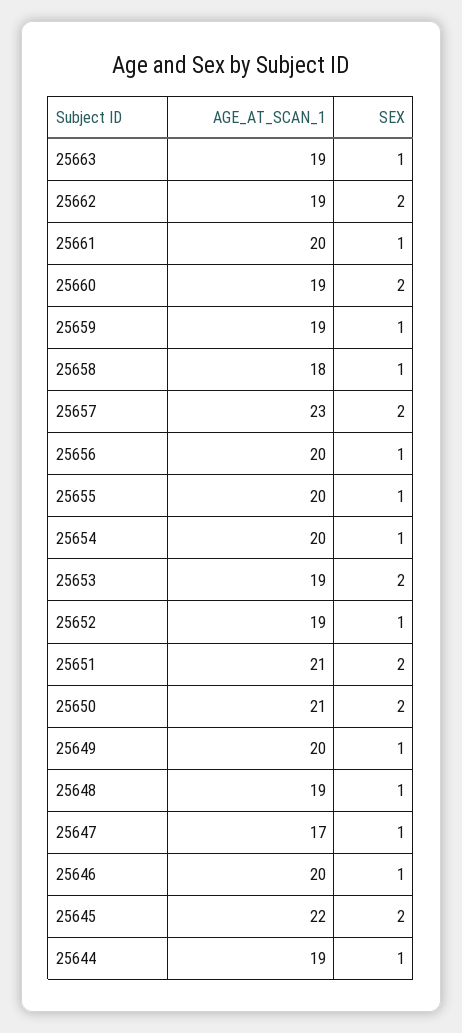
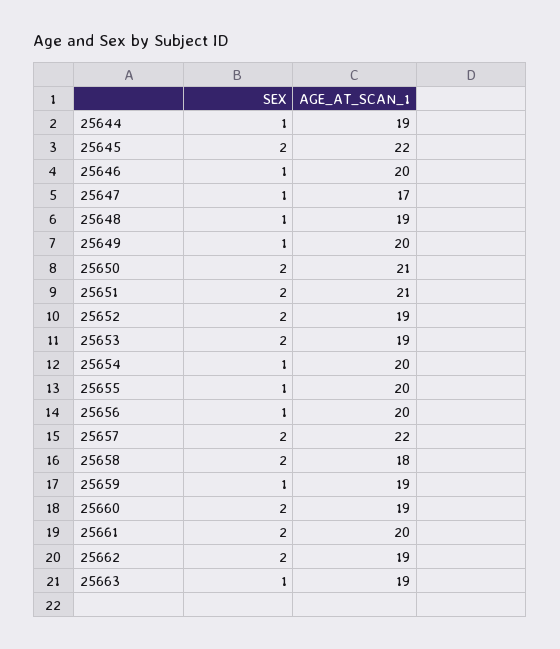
SEX, 25661: 1 -> 2
SEX, 25658: 1 -> 2
AGE_AT_SCAN_1, 25657: 23 -> 22
SEX, 25652: 1 -> 2

